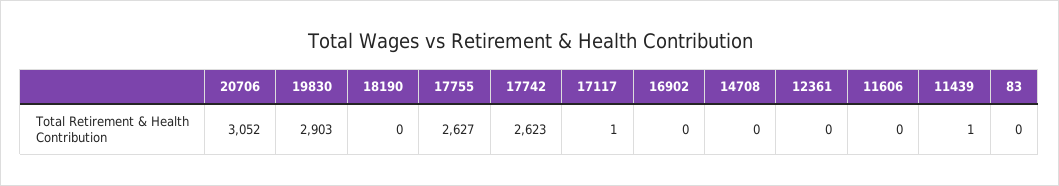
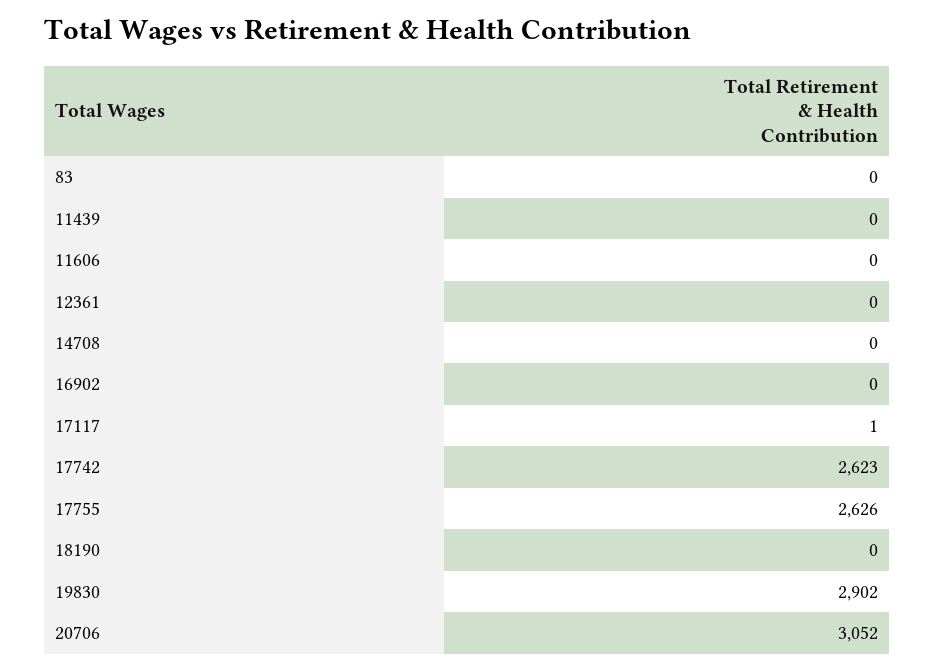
19830: 2903 -> 2902
17755: 2627 -> 2626
11439: 1 -> 0

